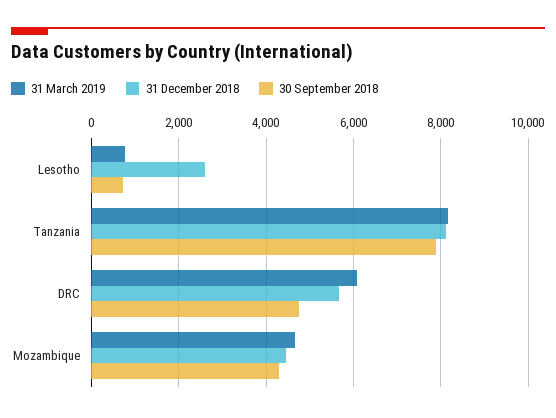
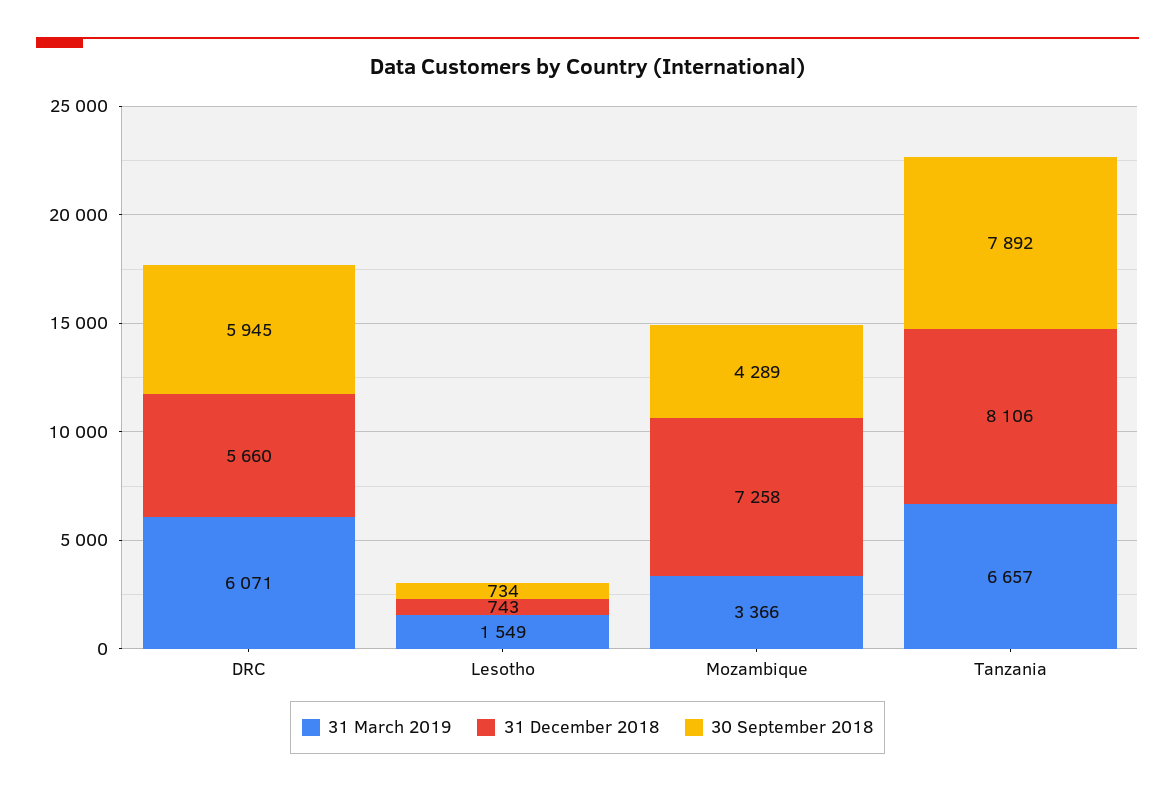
31 March 2019, Lesotho: 800 -> 1549
31 December 2018, Lesotho: 2600 -> 743
31 March 2019, Tanzania: 8200 -> 6657
30 September 2018, DRC: 4800 -> 5945
31 March 2019, Mozambique: 4600 -> 3366
31 December 2018, Mozambique: 4400 -> 7258

